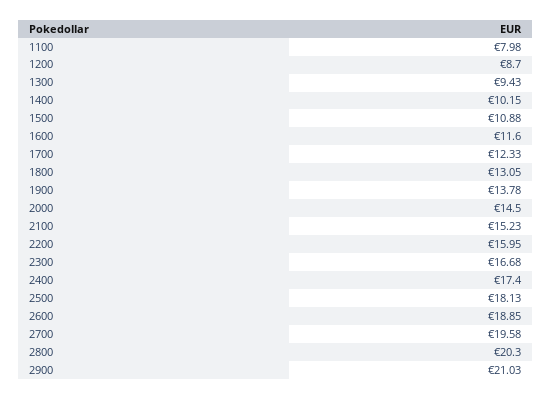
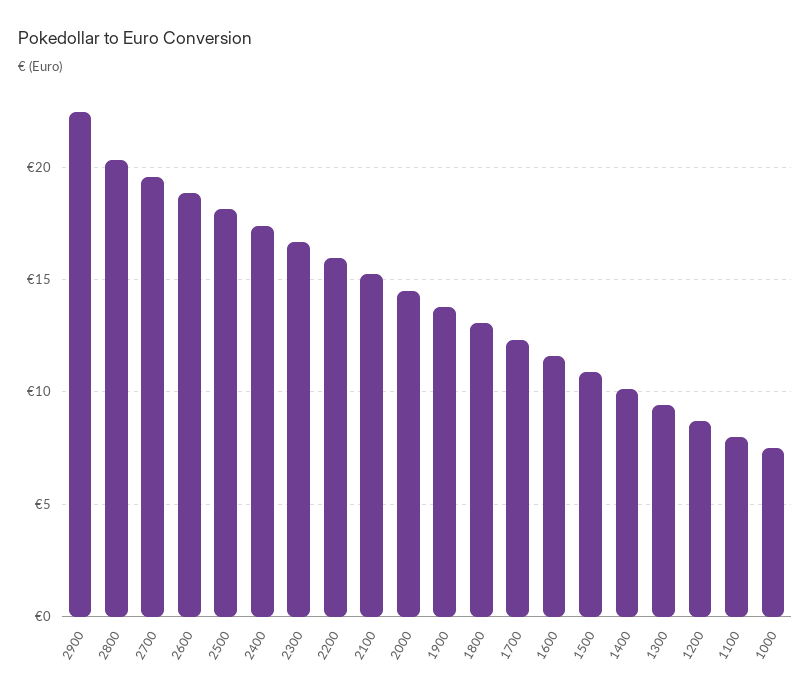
2900: 21.03 -> 22.5
1000: none -> 7.5

